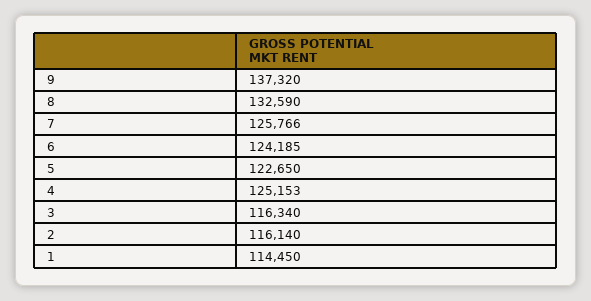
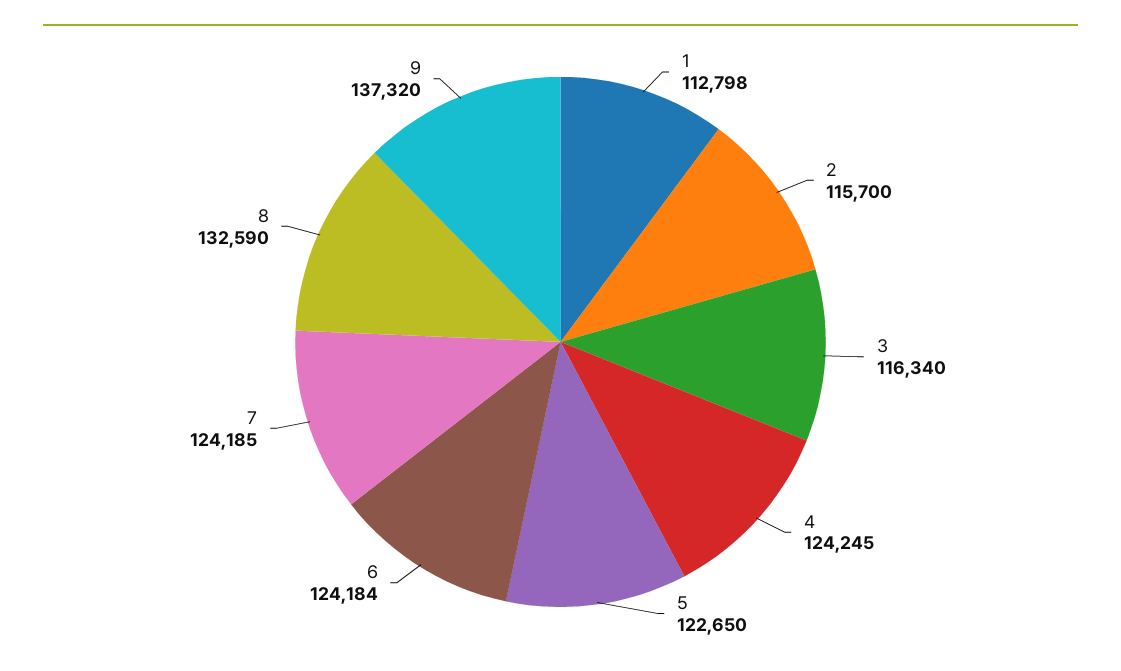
7: 125766 -> 124185
6: 124185 -> 124184
4: 125153 -> 124245
2: 116140 -> 115700
1: 114450 -> 112798

